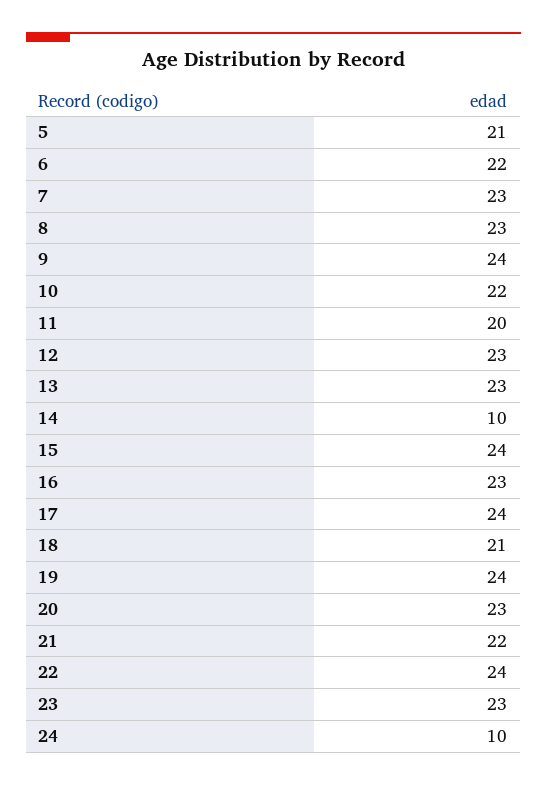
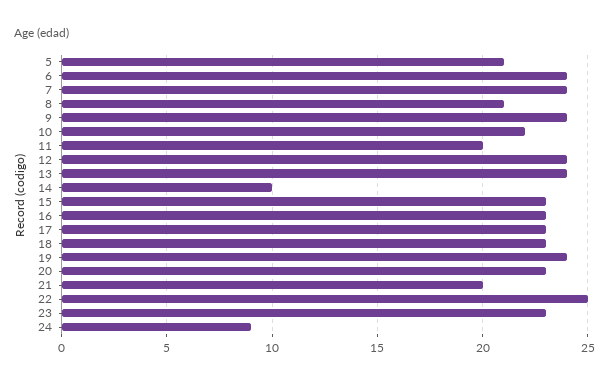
6: 22 -> 24
7: 23 -> 24
8: 23 -> 21
12: 23 -> 24
13: 23 -> 24
15: 24 -> 23
17: 24 -> 23
18: 21 -> 23
21: 22 -> 20
22: 24 -> 25
24: 10 -> 9

